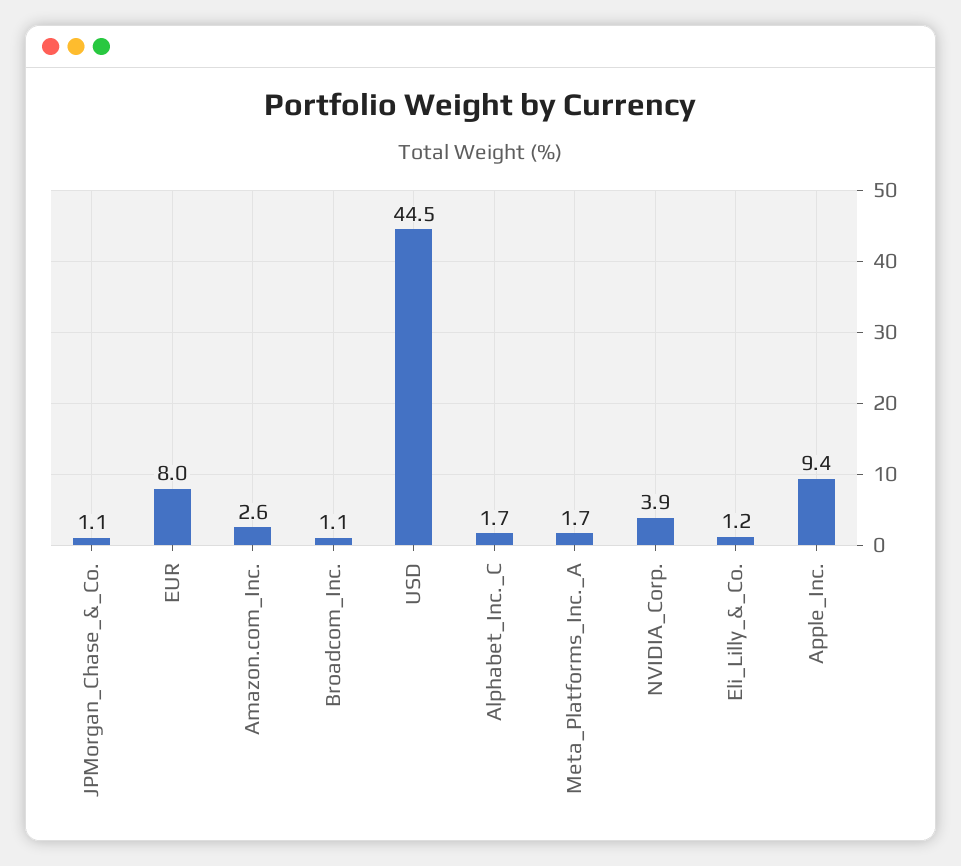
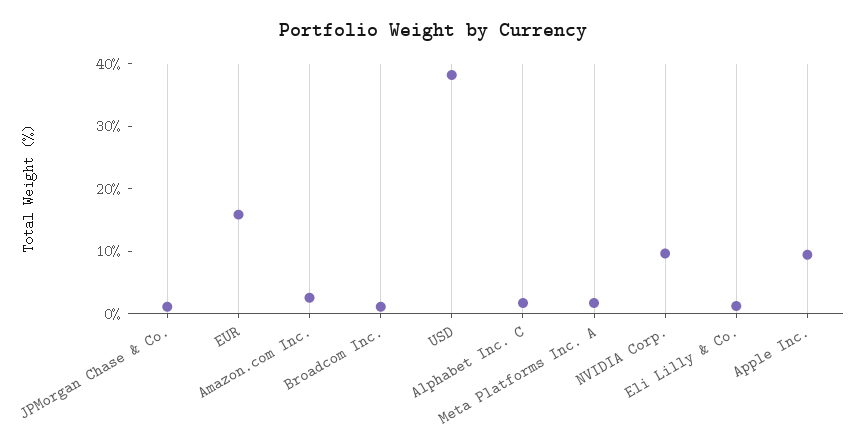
EUR: 8 -> 16
USD: 44.5 -> 38
NVIDIA_Corp.: 3.9 -> 10

